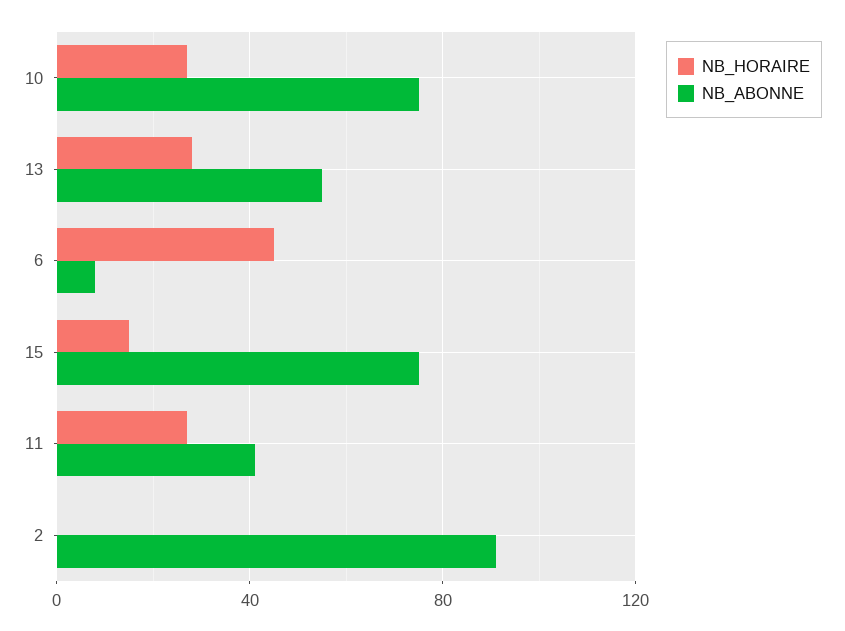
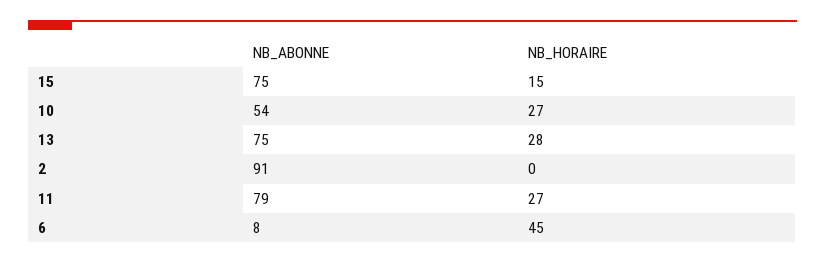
NB_ABONNE, 10: 75 -> 54
NB_ABONNE, 13: 55 -> 75
NB_ABONNE, 11: 40 -> 79

